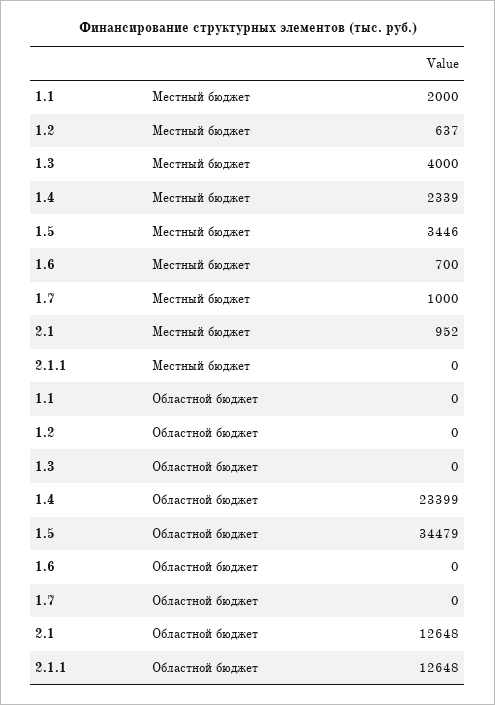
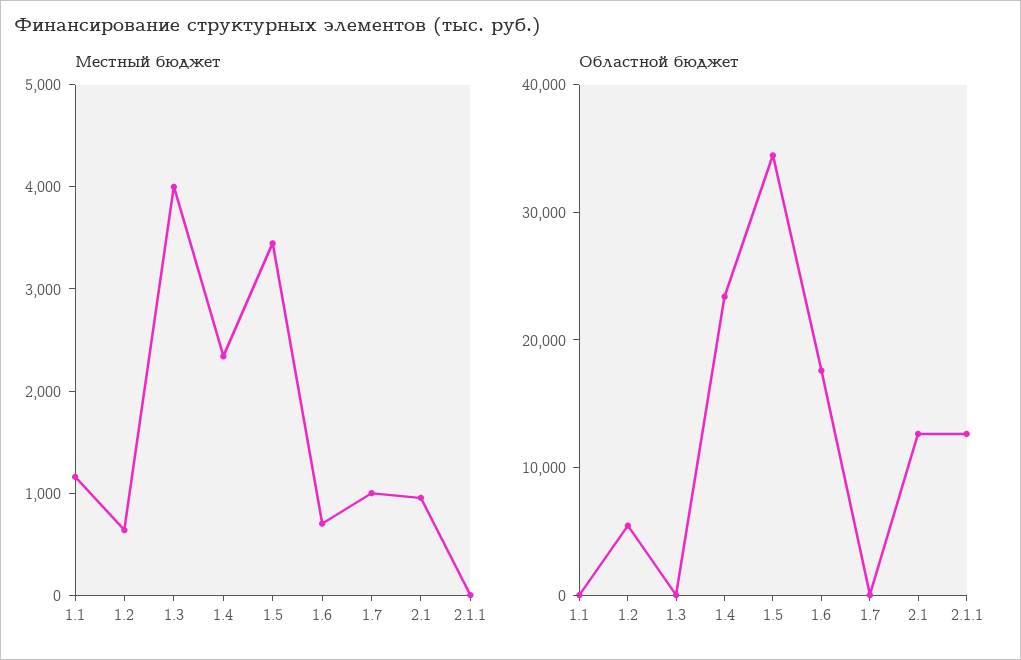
Местный бюджет, 1.1: 2000 -> 1200
Областной бюджет, 1.2: 0 -> 6000
Областной бюджет, 1.6: 0 -> 18000

